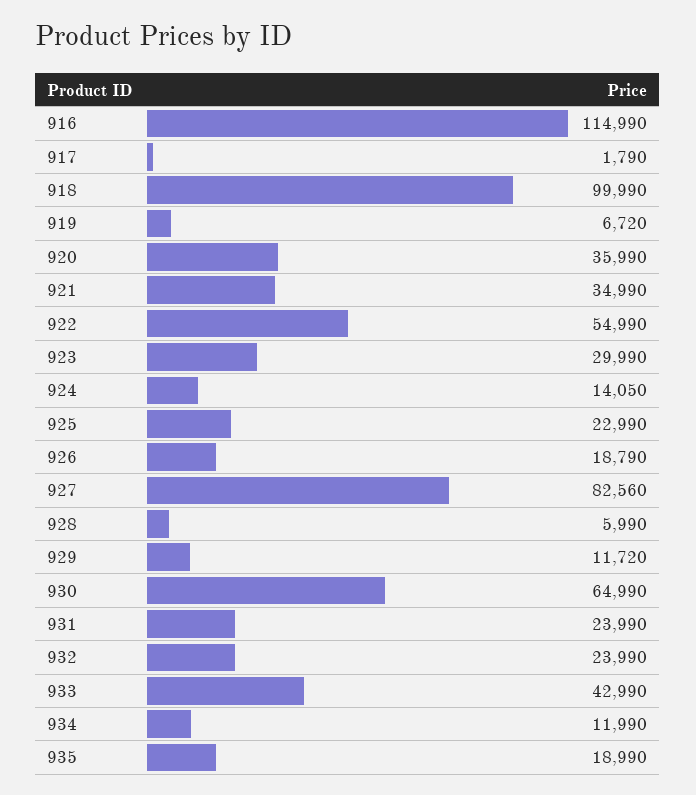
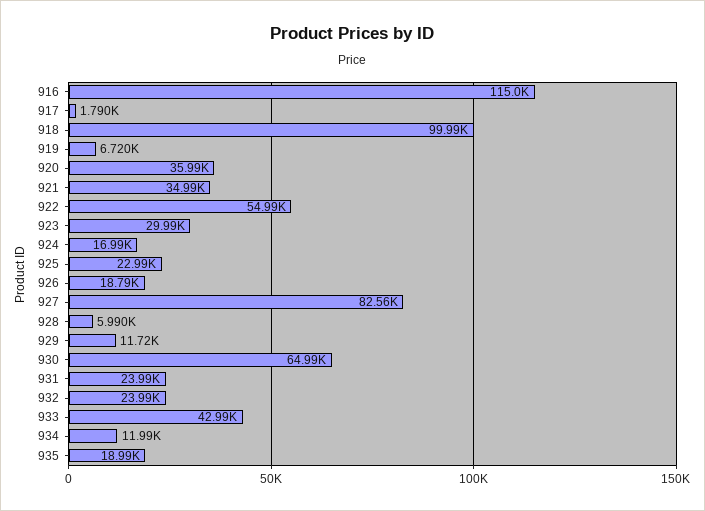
924: 14050 -> 16990

